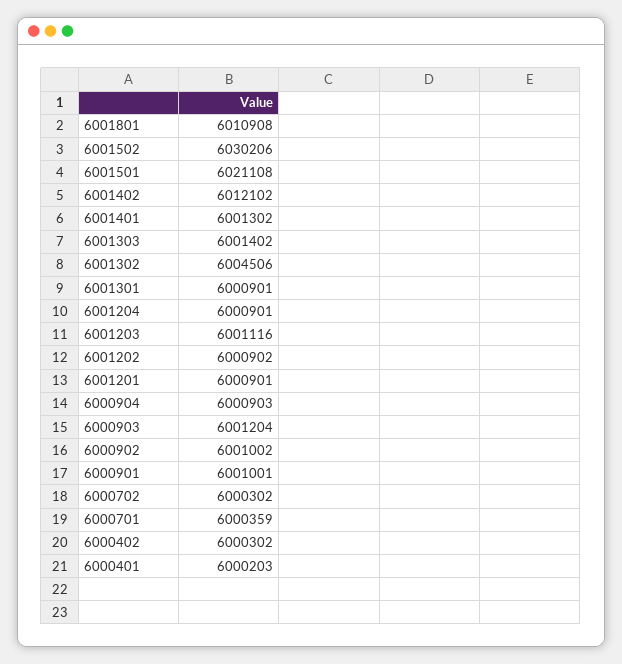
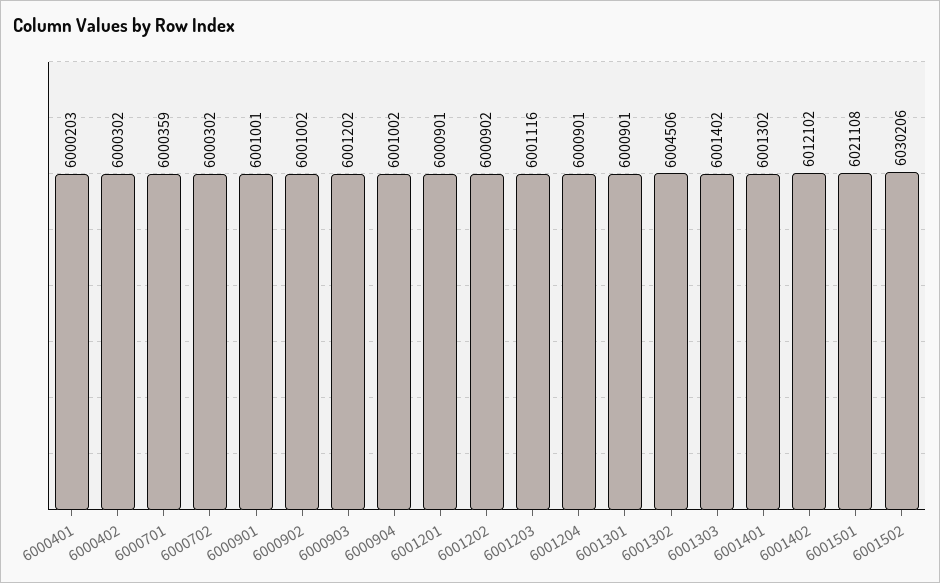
6001801: 6010908 -> none
6000904: 6000903 -> 6001002
6000903: 6001204 -> 6001202

